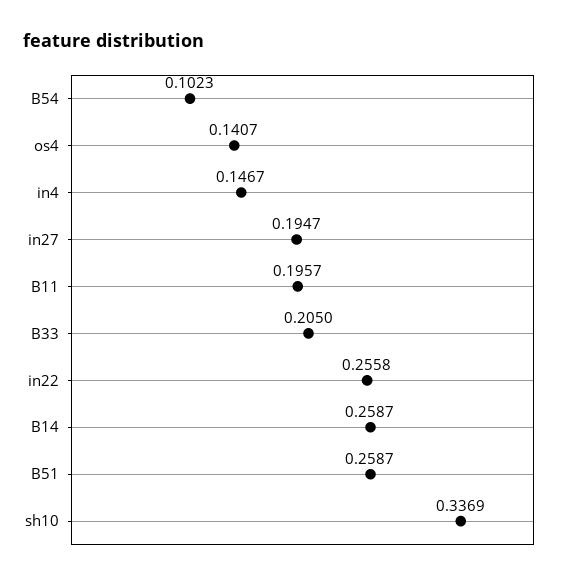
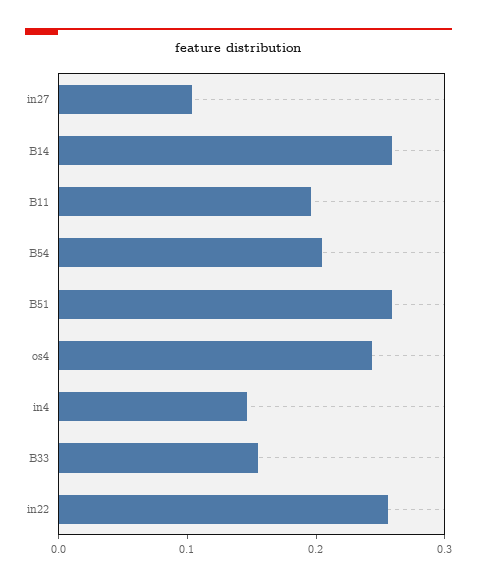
B54: 0.1023 -> 0.2
os4: 0.1407 -> 0.24
in27: 0.1947 -> 0.1
B33: 0.205 -> 0.16
sh10: 0.3369 -> none

